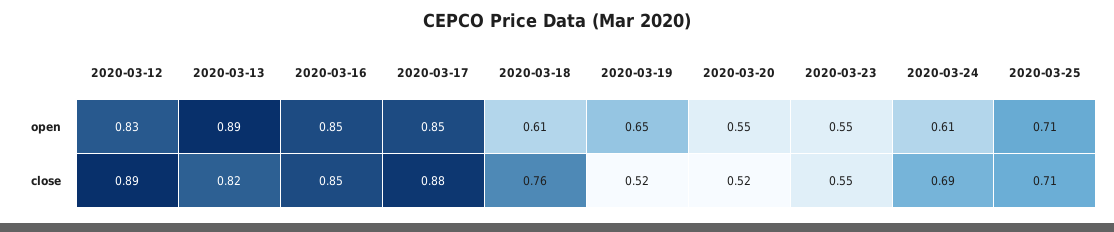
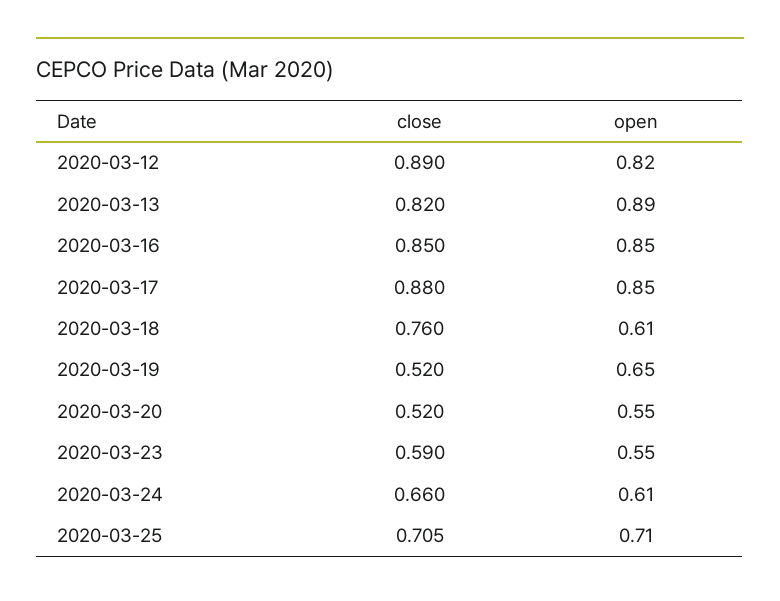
2020-03-12, open: 0.83 -> 0.82
2020-03-23, close: 0.55 -> 0.59
2020-03-24, close: 0.69 -> 0.66

